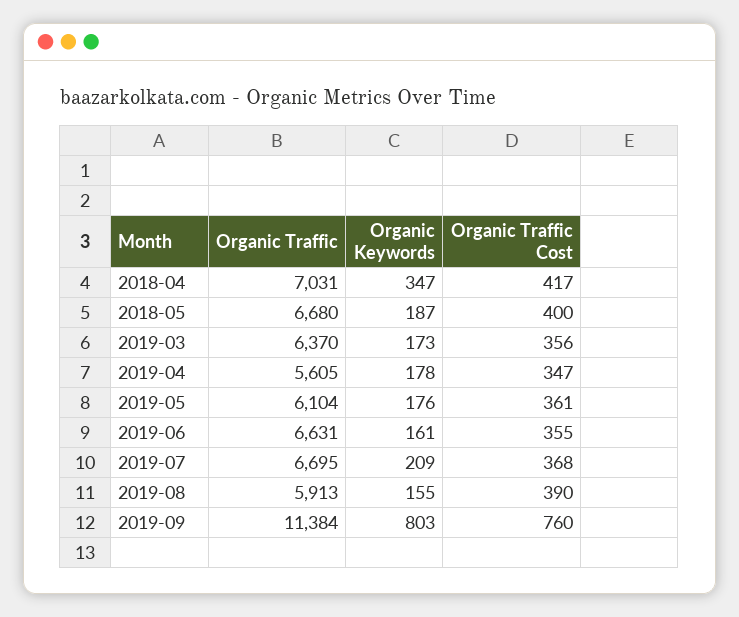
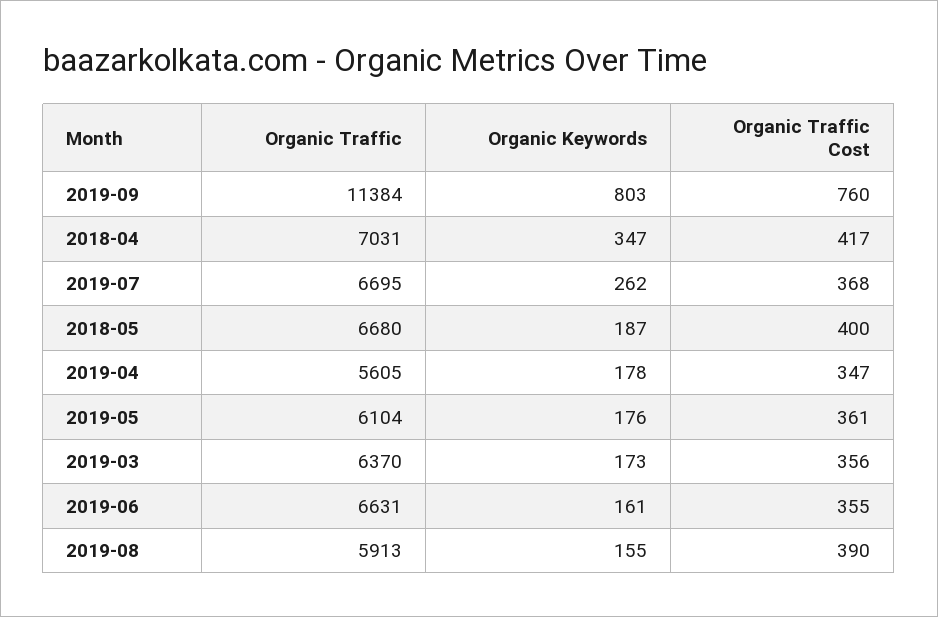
Organic Keywords, 2019-07: 209 -> 262

